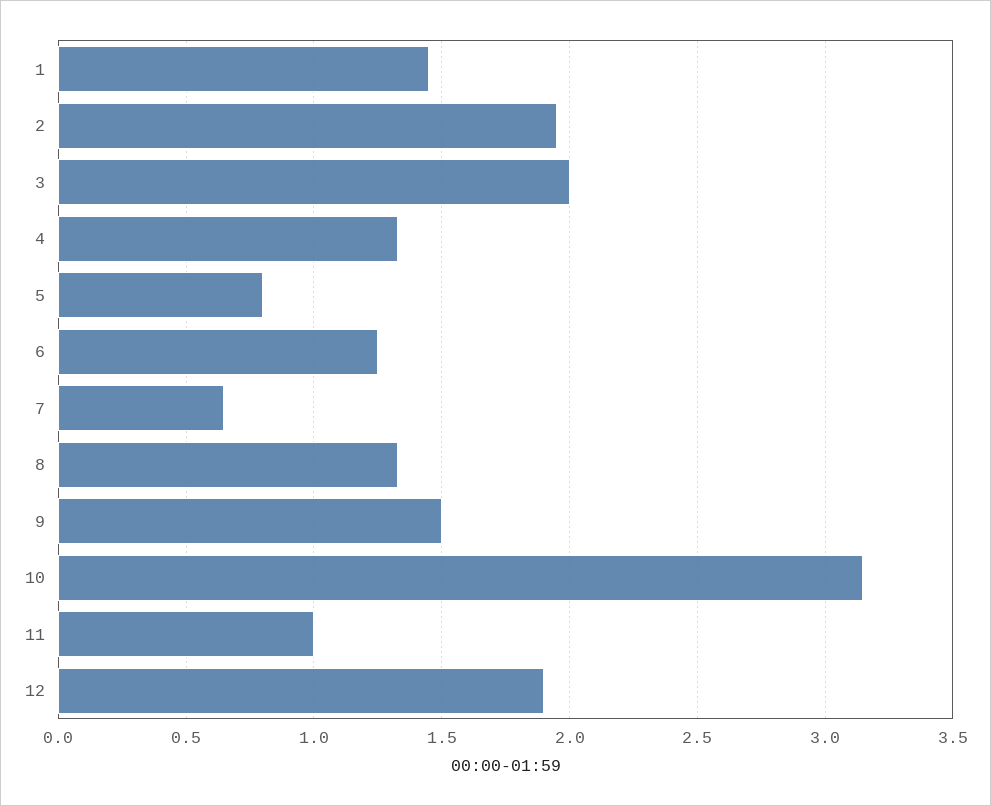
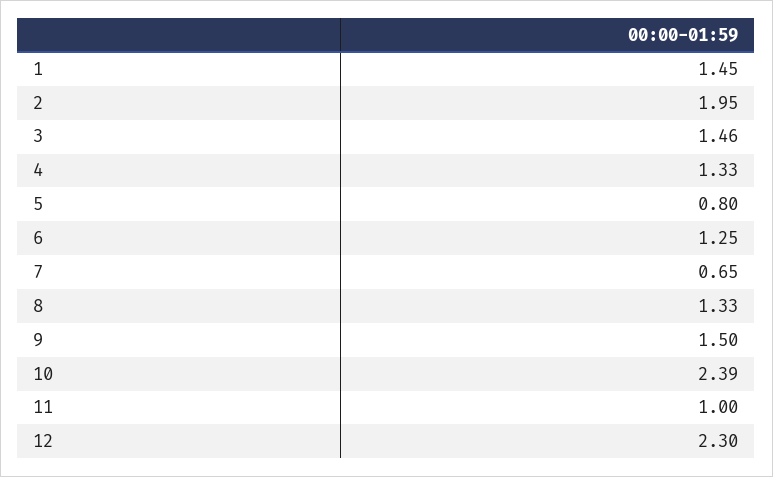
3: 2 -> 1.46
10: 3.15 -> 2.39
12: 1.9 -> 2.3

